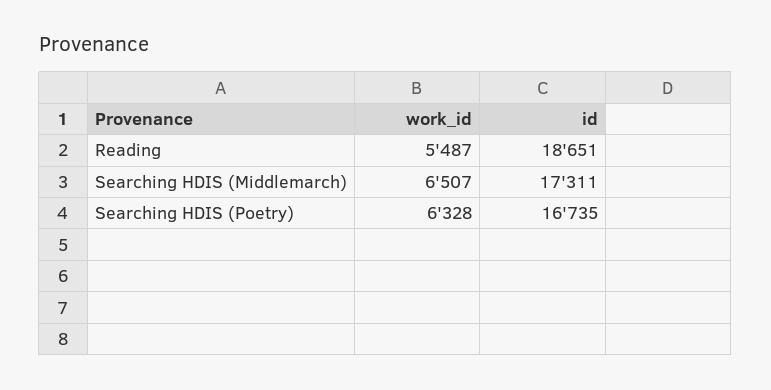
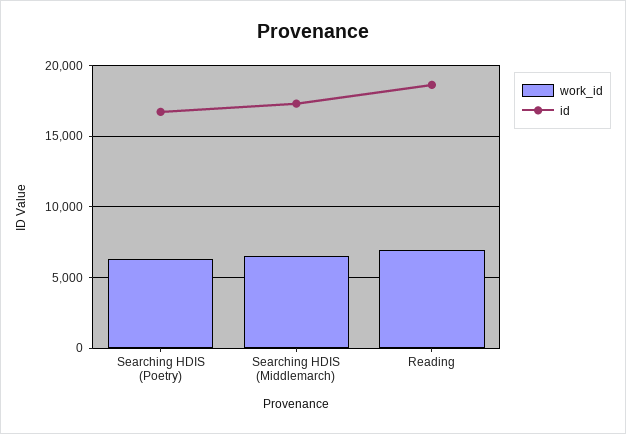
work_id, Reading: 5487 -> 7000

